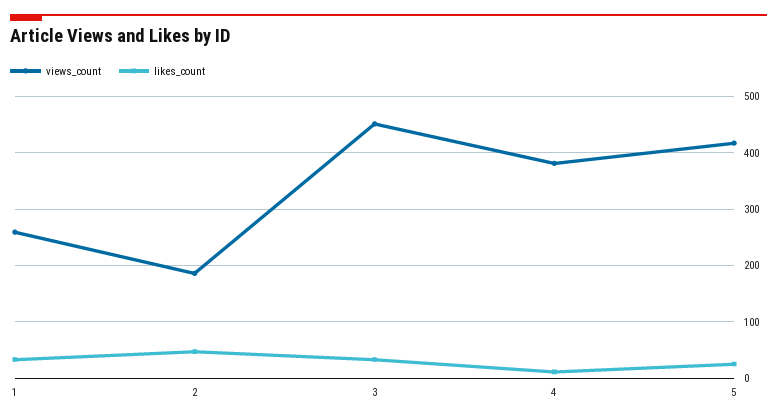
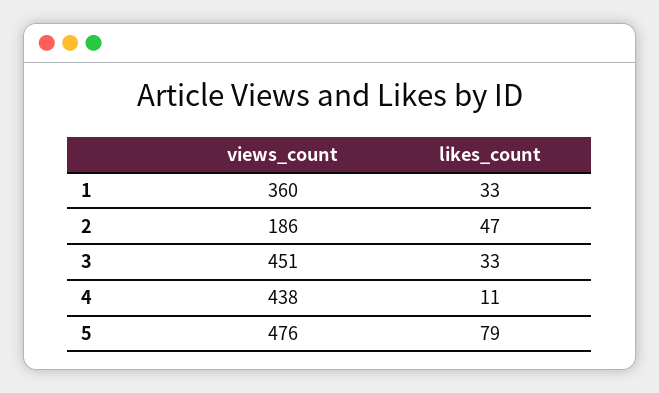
views_count, 1: 260 -> 360
views_count, 4: 380 -> 438
views_count, 5: 420 -> 476
likes_count, 5: 20 -> 79

